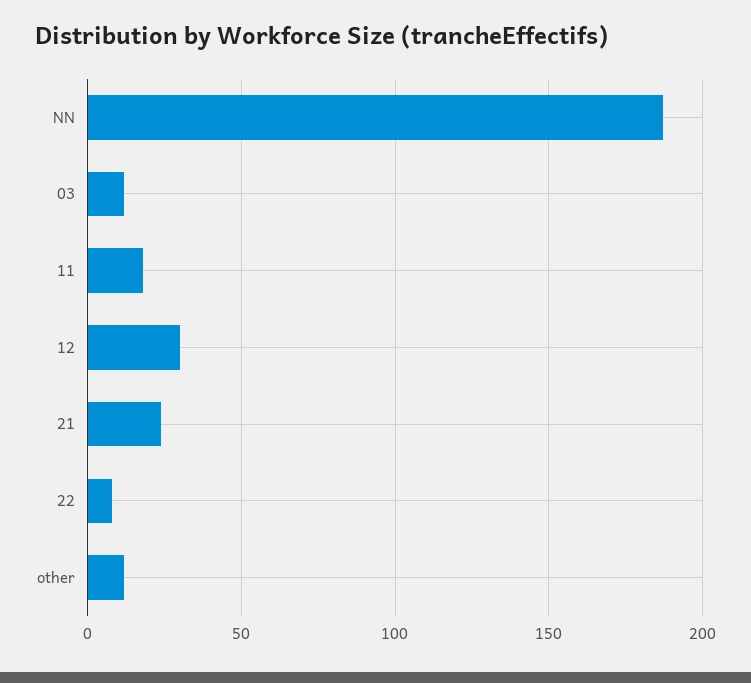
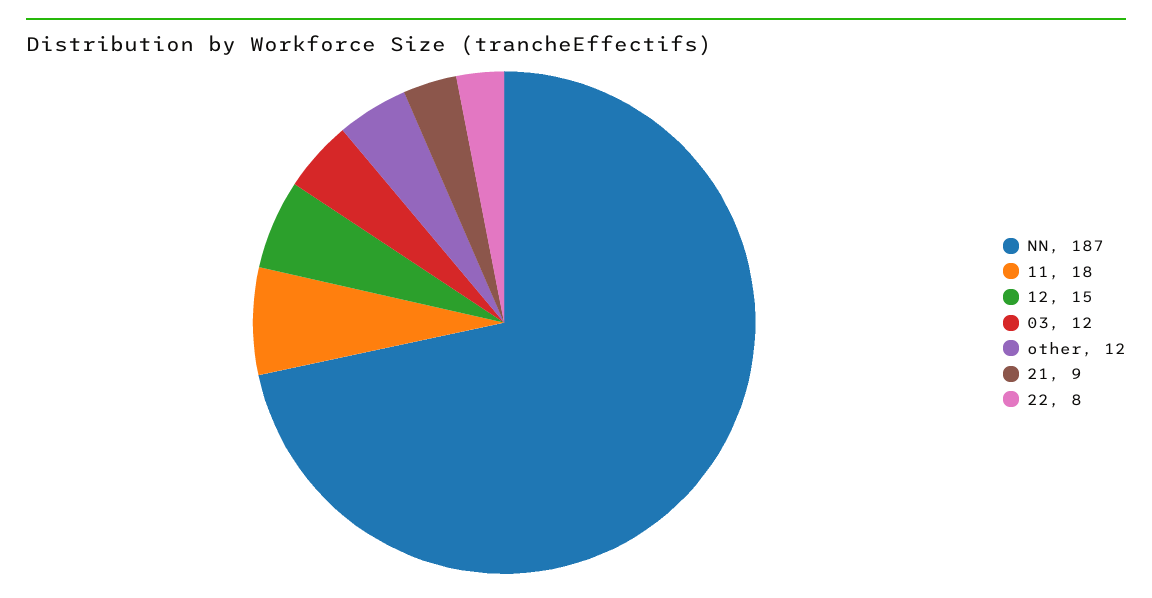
12: 30 -> 15
21: 25 -> 9

